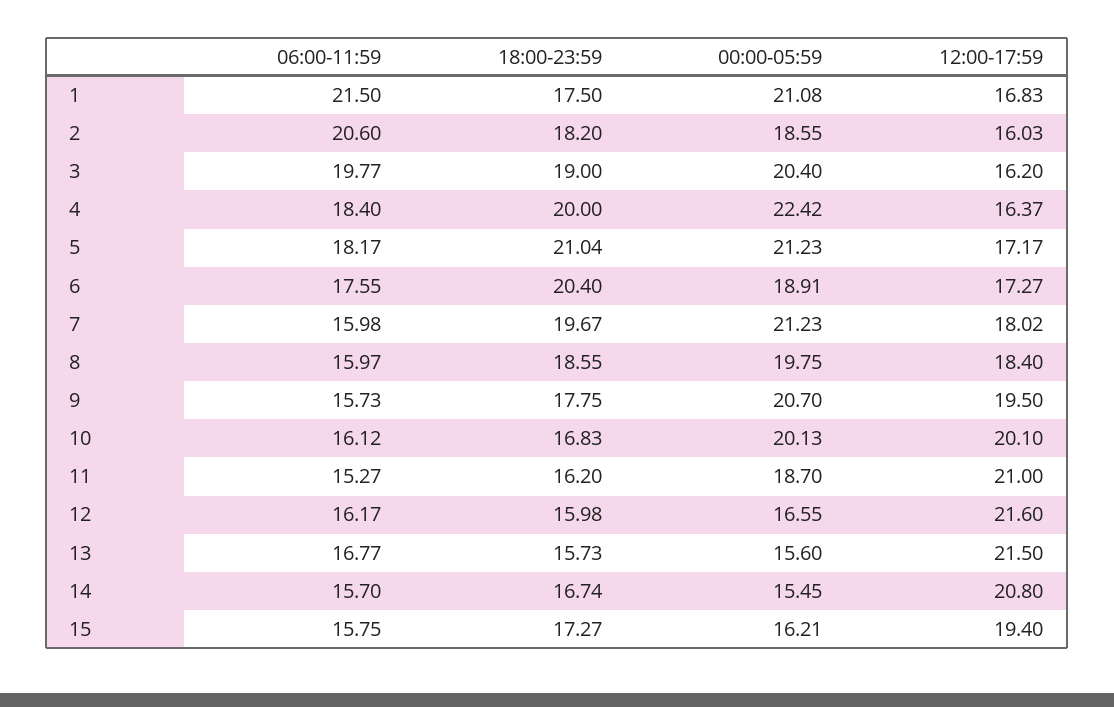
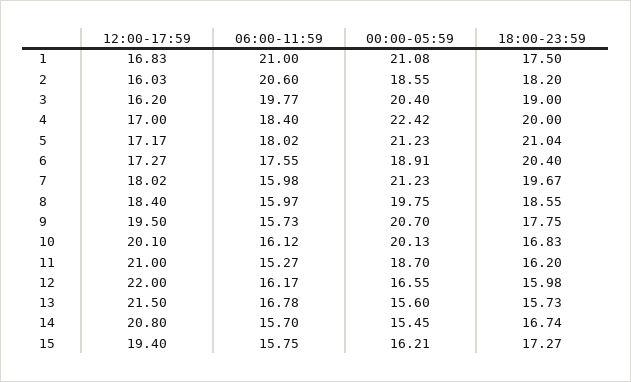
06:00-11:59, 1: 21.5 -> 21
12:00-17:59, 4: 16.37 -> 17
06:00-11:59, 5: 18.17 -> 18.02
12:00-17:59, 12: 21.6 -> 22
06:00-11:59, 13: 16.77 -> 16.78

